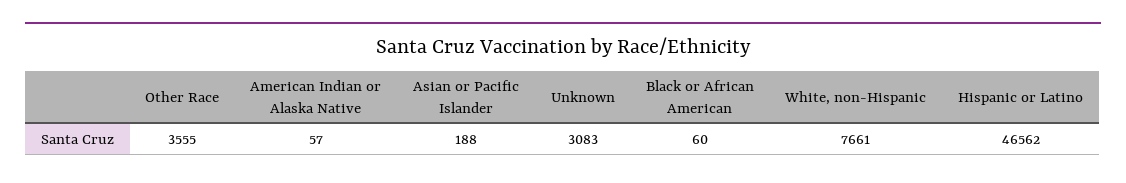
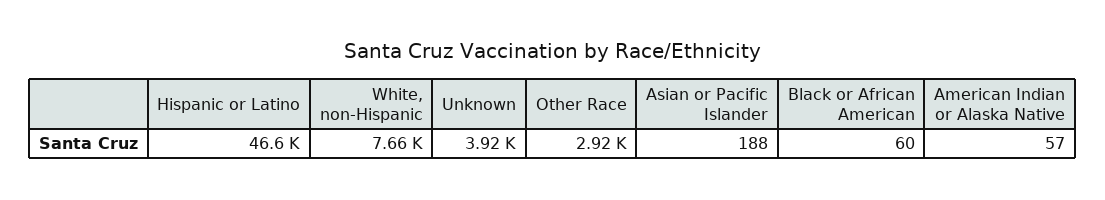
Other Race: 3555 -> 2920
Unknown: 3083 -> 3920

